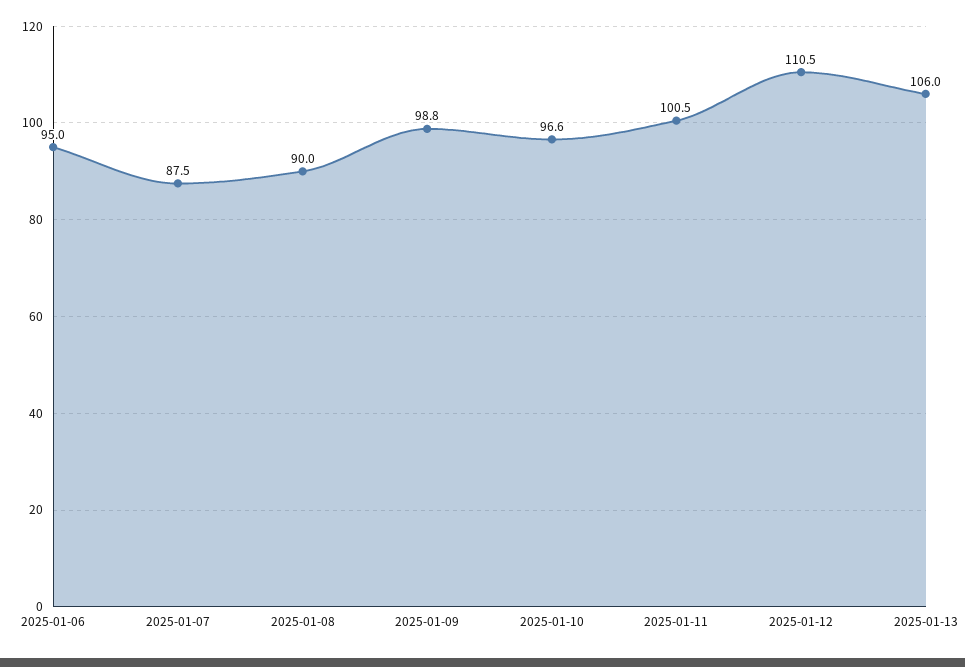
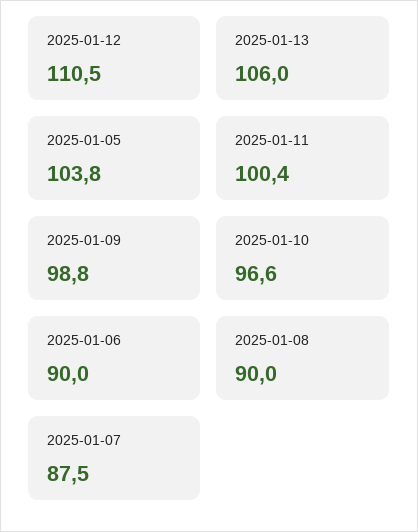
2025-01-06: 95 -> 90
2025-01-11: 100.5 -> 100.4
2025-01-05: none -> 103.8

